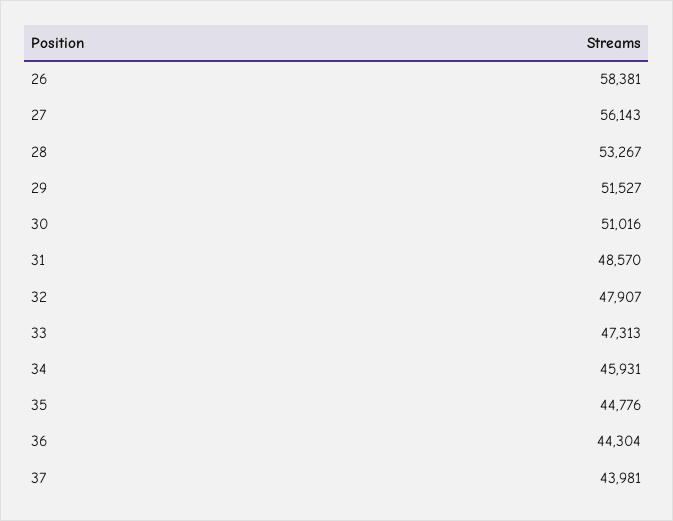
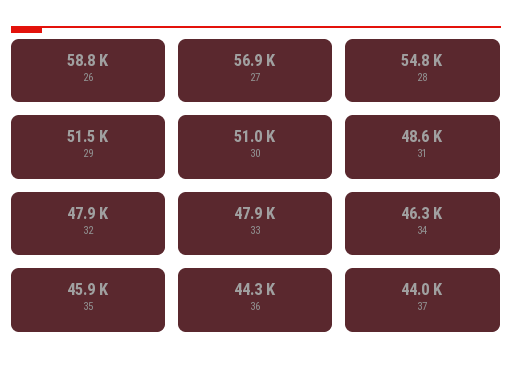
26: 58381 -> 58800
27: 56143 -> 56900
28: 53267 -> 54800
33: 47313 -> 47900
34: 45931 -> 46300
35: 44776 -> 45900

